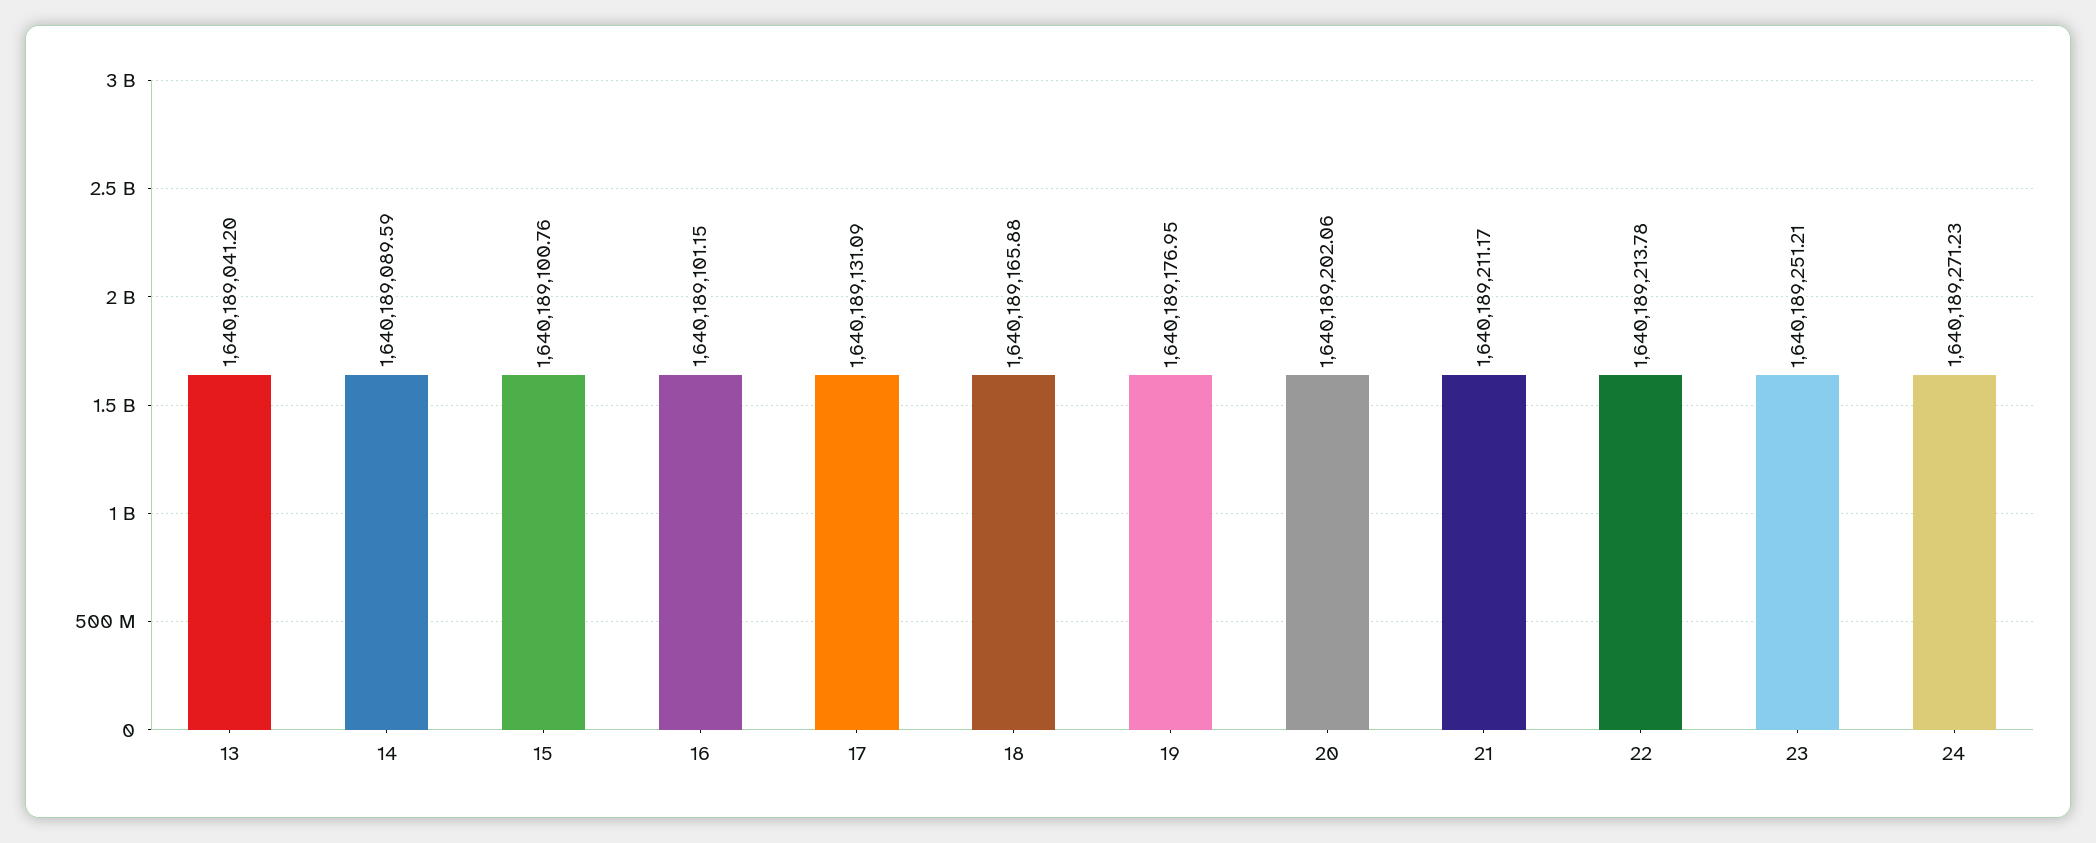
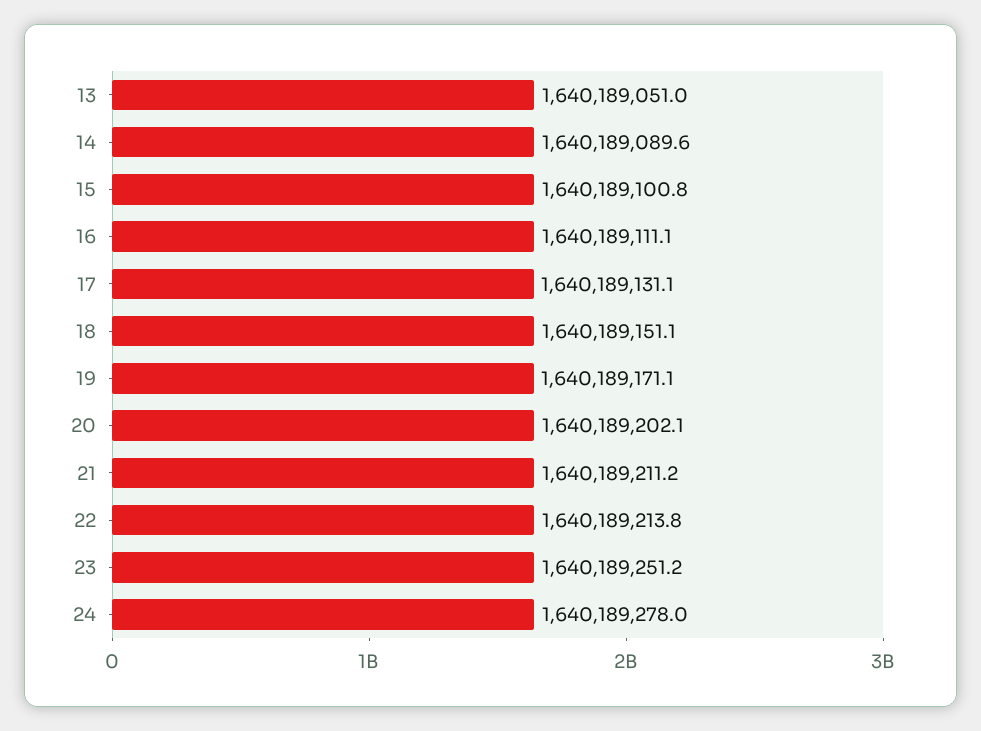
13: 1640189041.2 -> 1640189051
16: 1640189101.15 -> 1640189111.1
18: 1640189165.88 -> 1640189151.1
19: 1640189176.95 -> 1640189171.1
24: 1640189271.23 -> 1640189278

